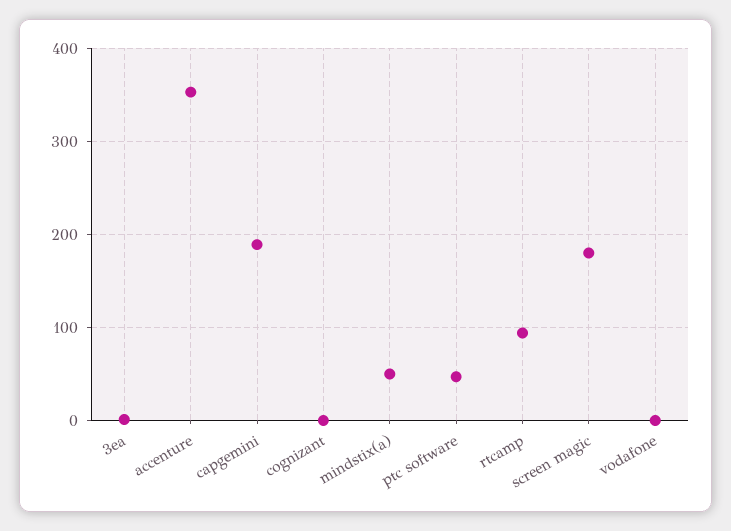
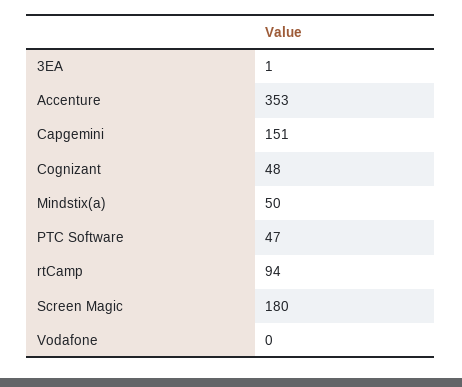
capgemini: 190 -> 151
cognizant: 0 -> 48

